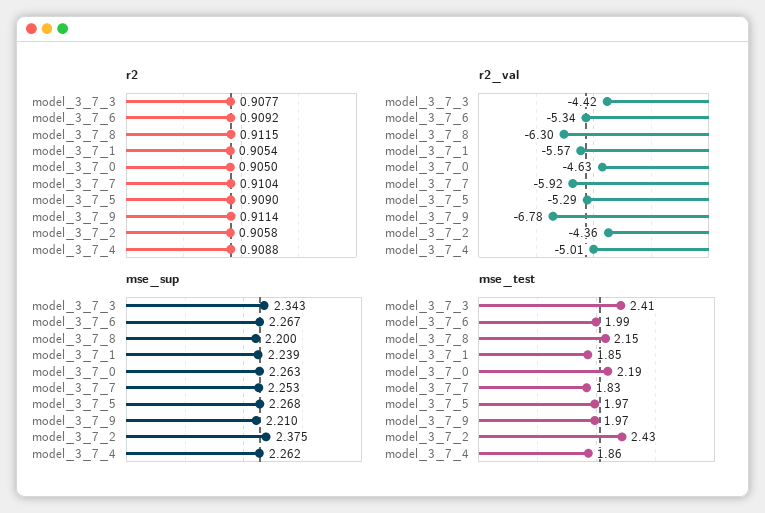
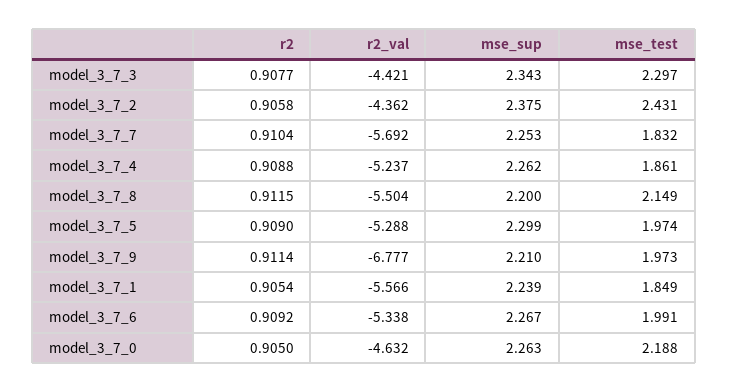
r2_val, model_3_7_8: -6.3 -> -5.504
r2_val, model_3_7_7: -5.92 -> -5.692
r2_val, model_3_7_4: -5.01 -> -5.237
mse_sup, model_3_7_5: 2.268 -> 2.299
mse_test, model_3_7_3: 2.41 -> 2.297

